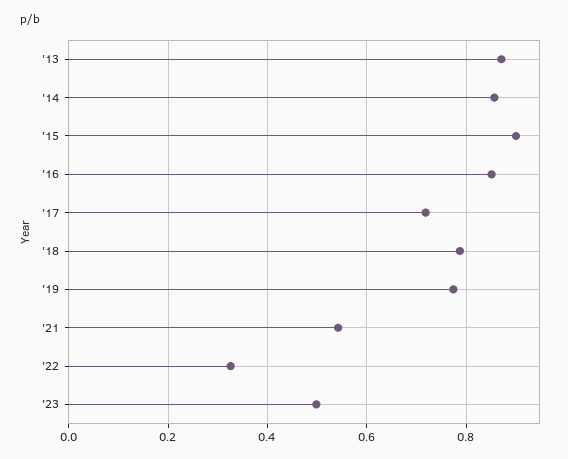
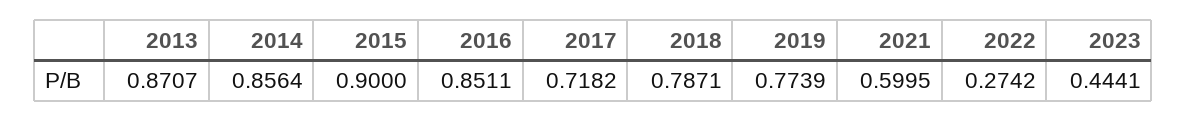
'21: 0.54 -> 0.5995
'22: 0.32 -> 0.2742
'23: 0.5 -> 0.4441

